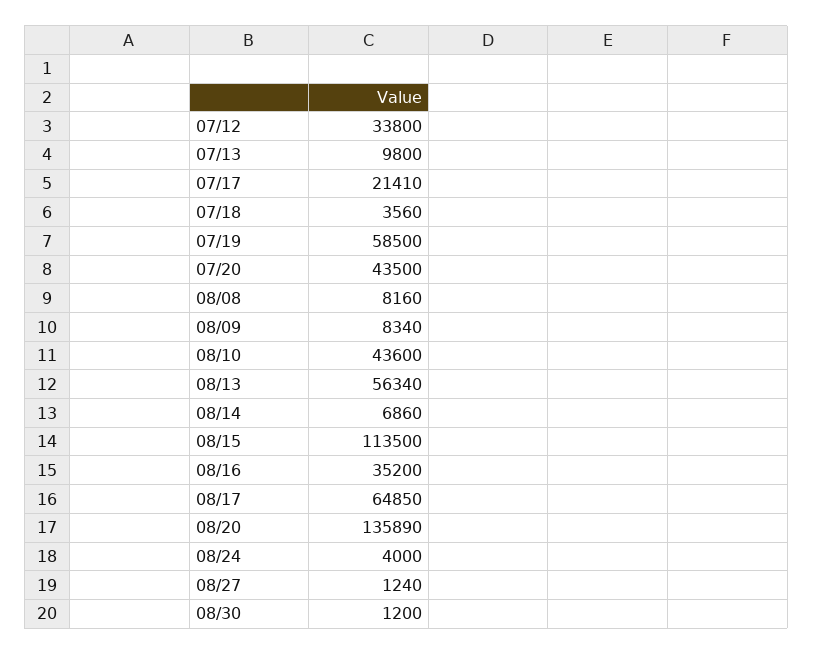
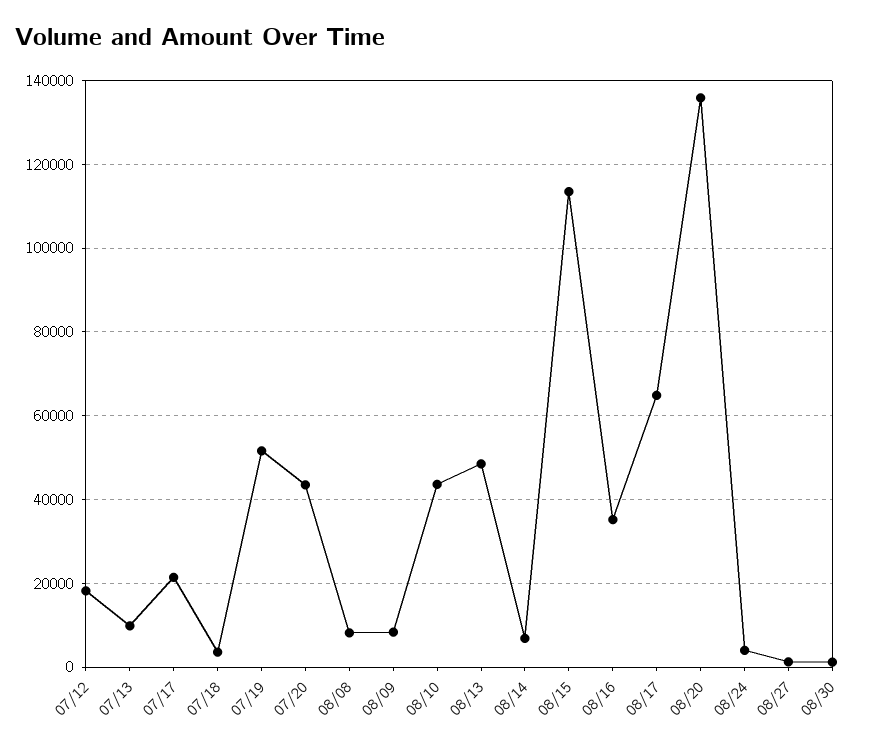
07/12: 33800 -> 18000
07/19: 58500 -> 52000
08/13: 56340 -> 48000

